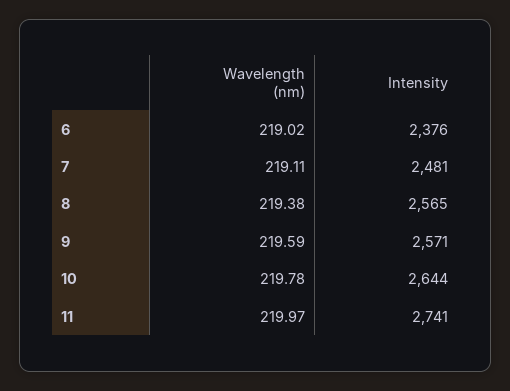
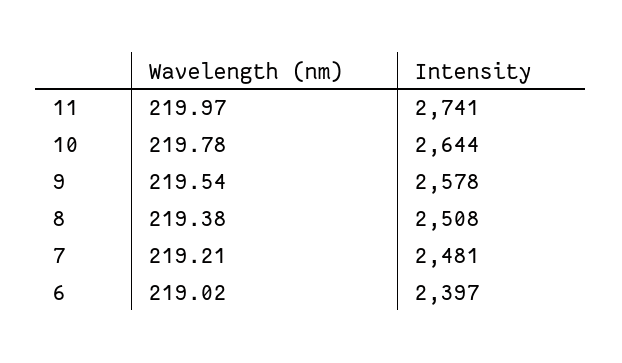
Intensity, 6: 2376 -> 2397
Wavelength (nm), 7: 219.11 -> 219.21
Intensity, 8: 2565 -> 2508
Wavelength (nm), 9: 219.59 -> 219.54
Intensity, 9: 2571 -> 2578

